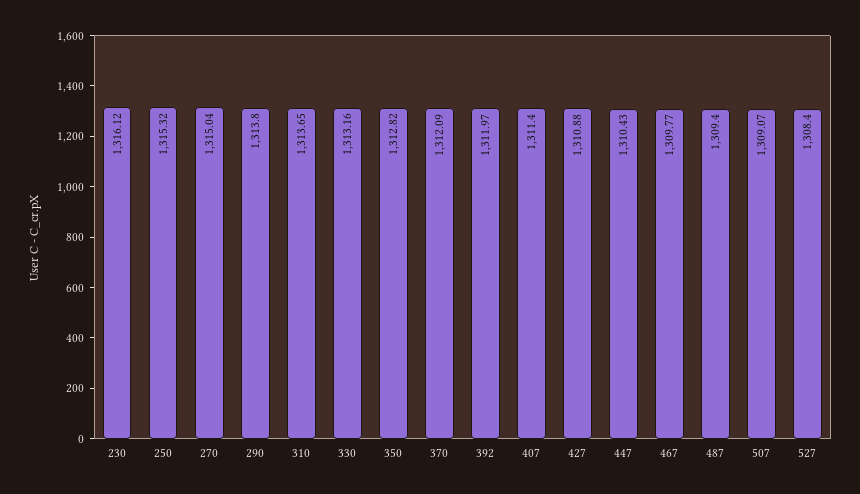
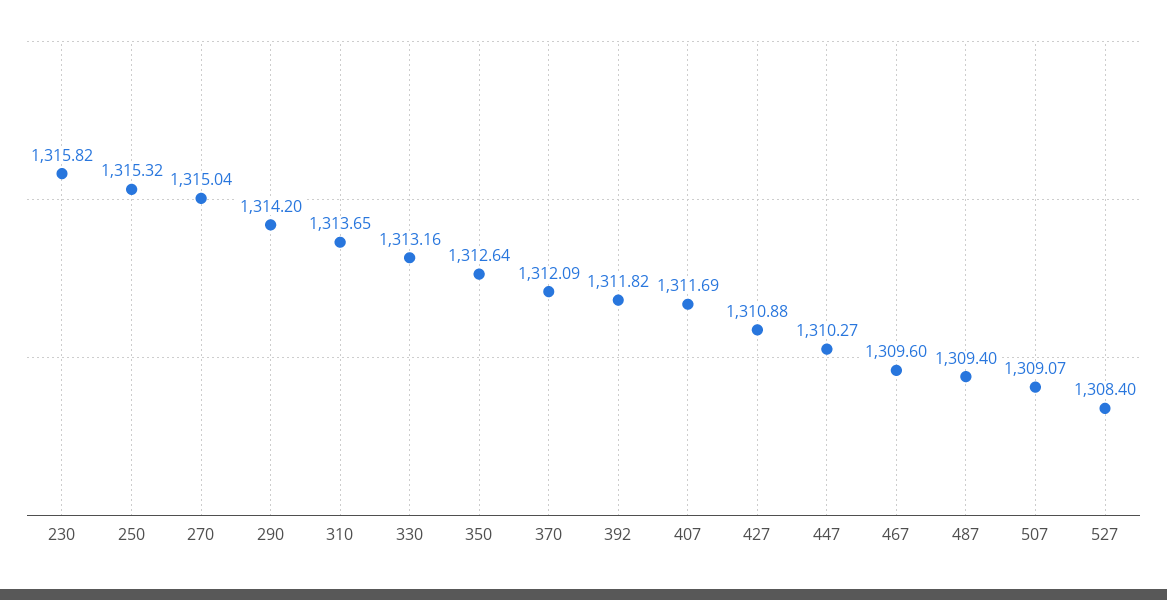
230: 1316.12 -> 1315.82
290: 1313.8 -> 1314.2
350: 1312.82 -> 1312.64
392: 1311.97 -> 1311.82
407: 1311.4 -> 1311.69
447: 1310.43 -> 1310.27
467: 1309.77 -> 1309.6

